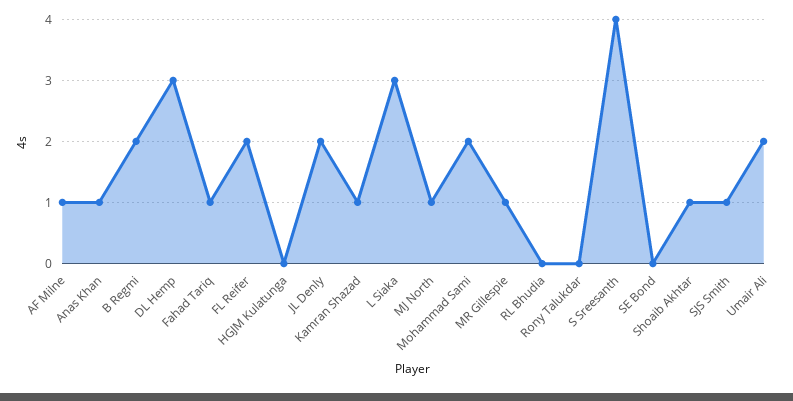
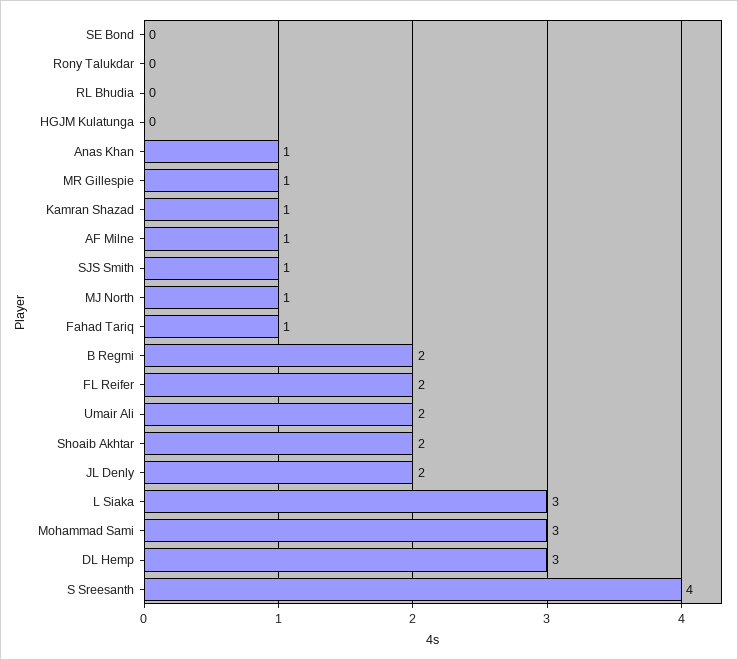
Mohammad Sami: 2 -> 3
Shoaib Akhtar: 1 -> 2

